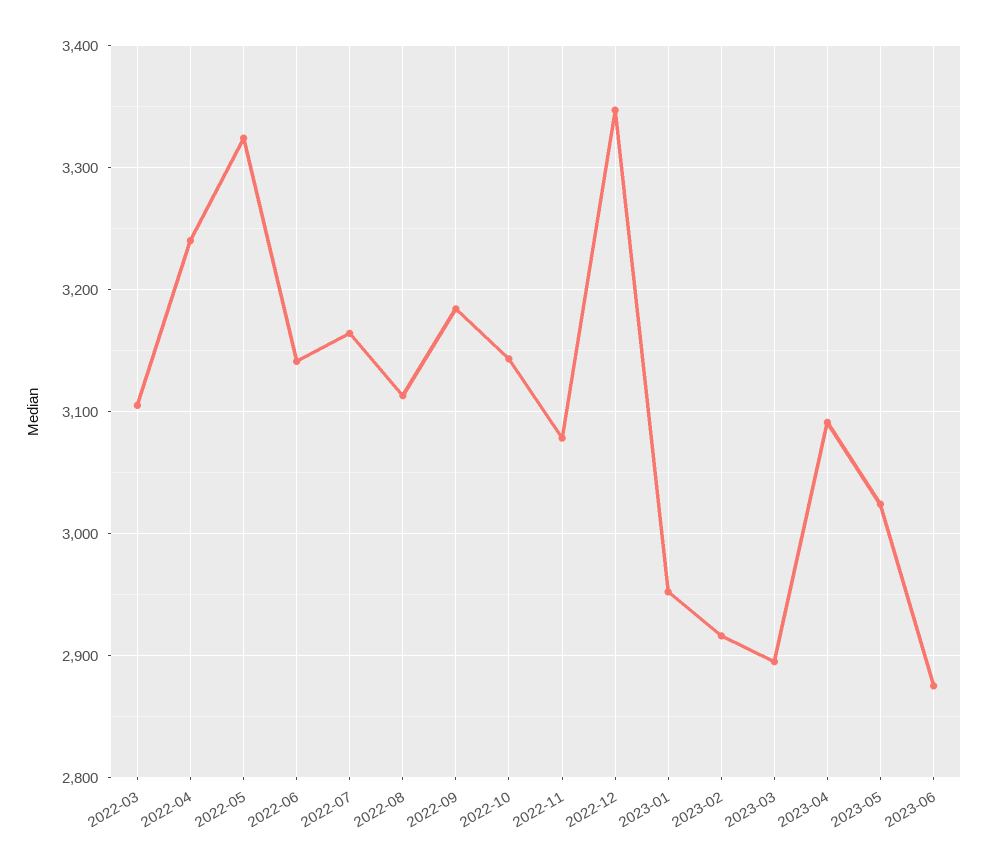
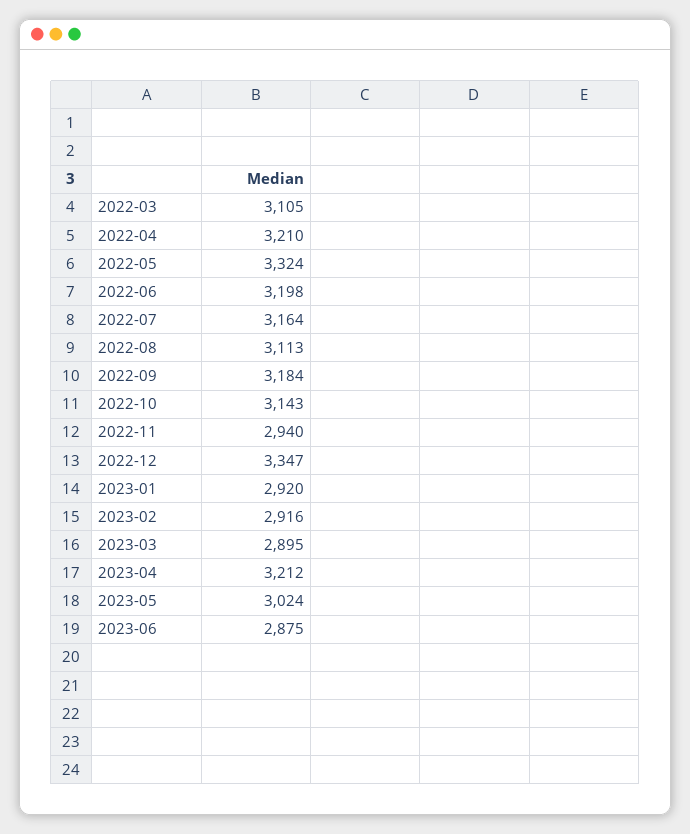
2022-04: 3240 -> 3210
2022-06: 3140 -> 3198
2022-11: 3080 -> 2940
2023-01: 2950 -> 2920
2023-04: 3090 -> 3212

